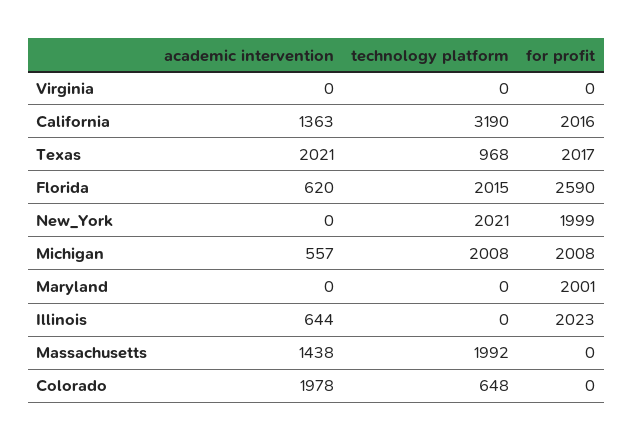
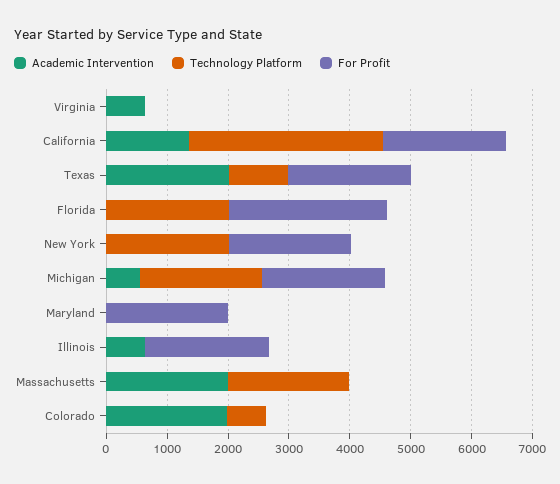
academic intervention, Virginia: 0 -> 600
academic intervention, Florida: 620 -> 0
academic intervention, Massachusetts: 1438 -> 2000

